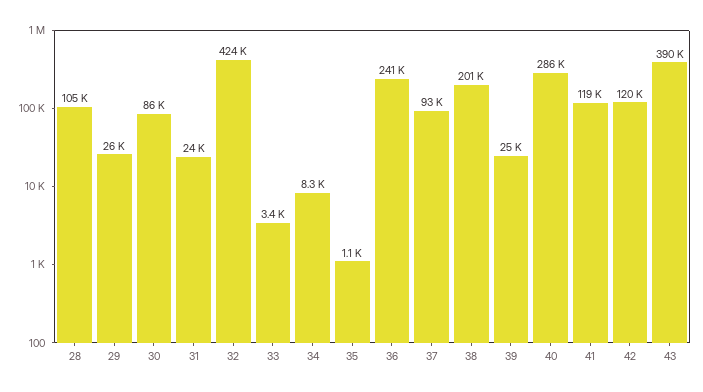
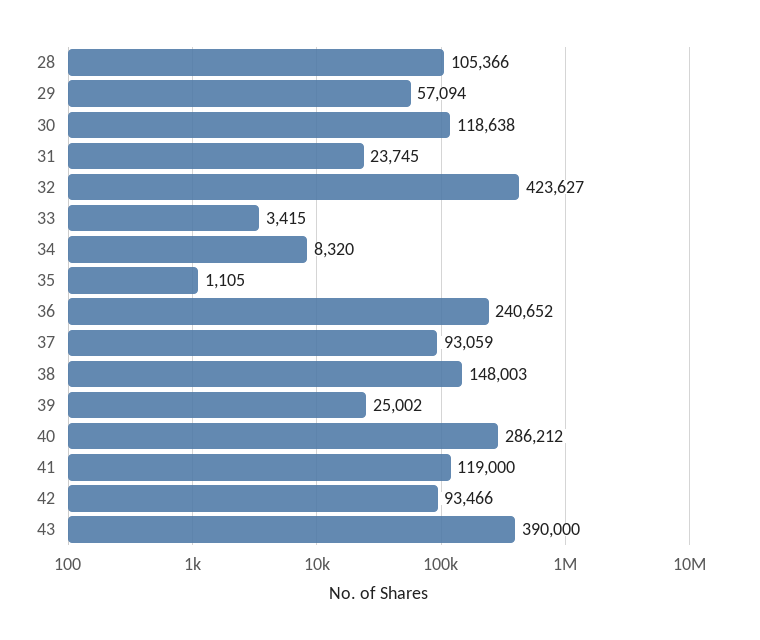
29: 26000 -> 57094
30: 86000 -> 118638
38: 201000 -> 148003
42: 120000 -> 93466

